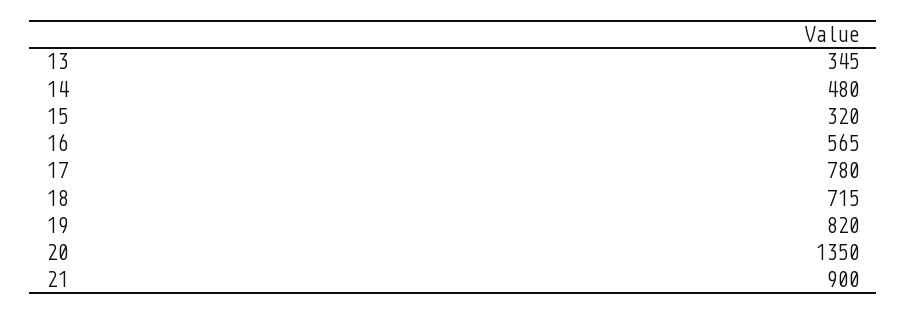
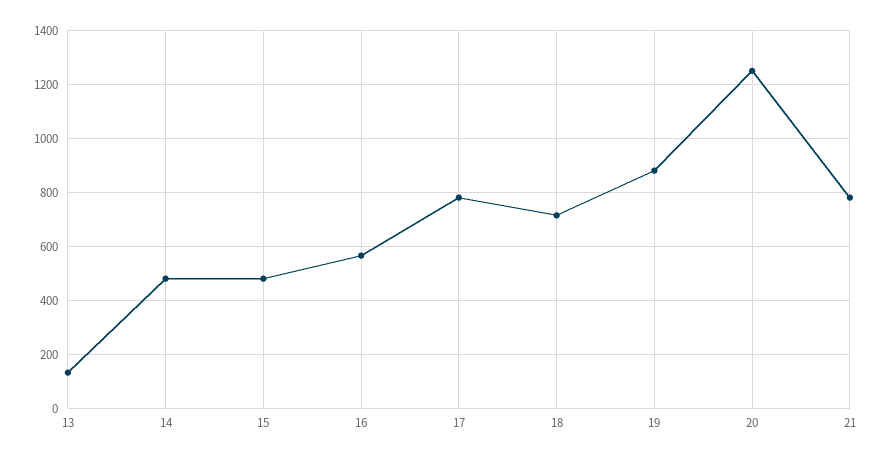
13: 345 -> 125
15: 320 -> 475
19: 820 -> 875
20: 1350 -> 1250
21: 900 -> 775

